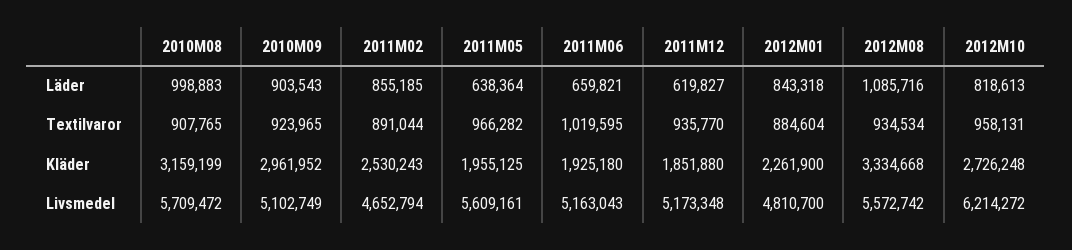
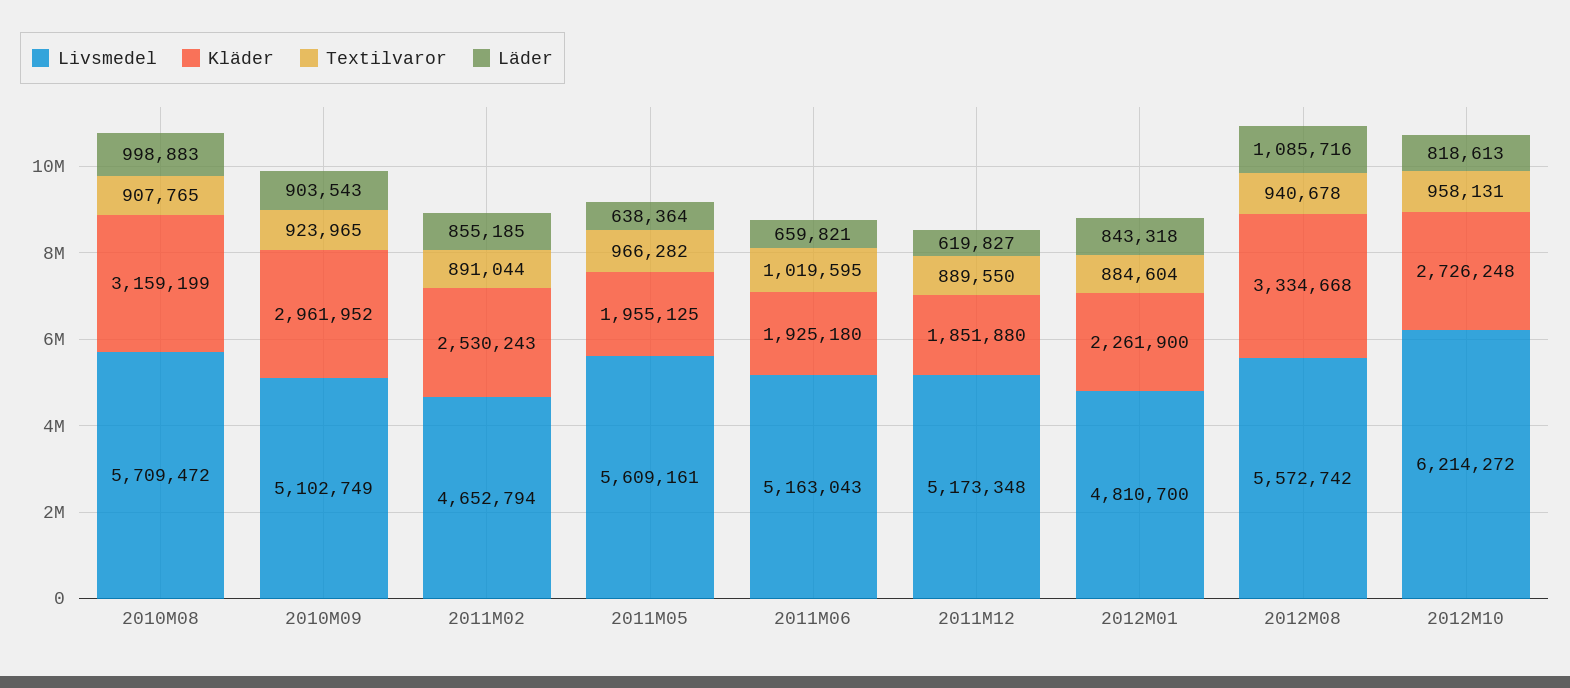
Textilvaror, 2011M12: 935770 -> 889550
Textilvaror, 2012M08: 934534 -> 940678

